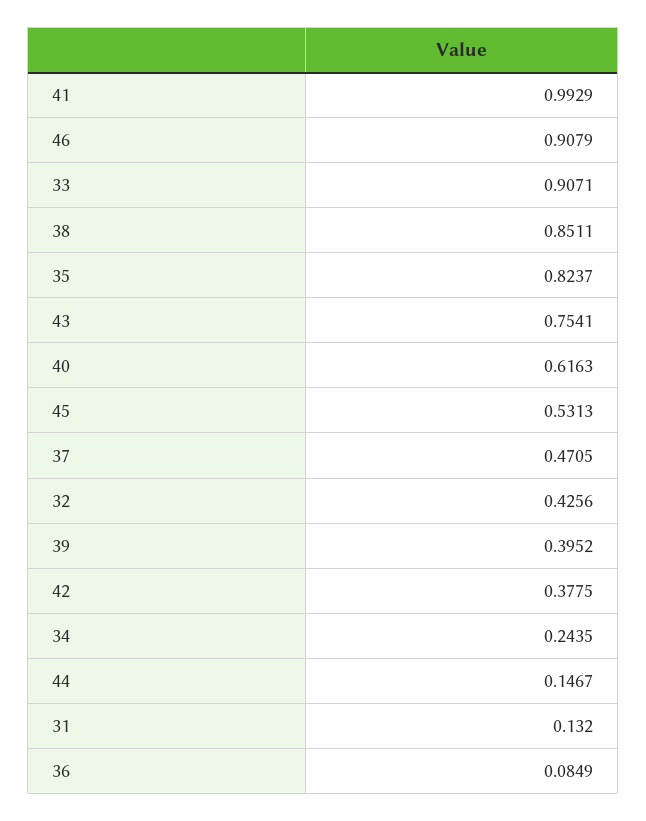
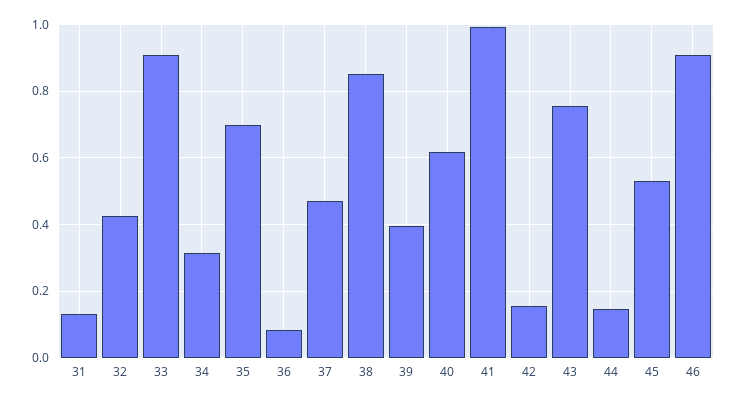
35: 0.8237 -> 0.7
42: 0.3775 -> 0.16
34: 0.2435 -> 0.32

